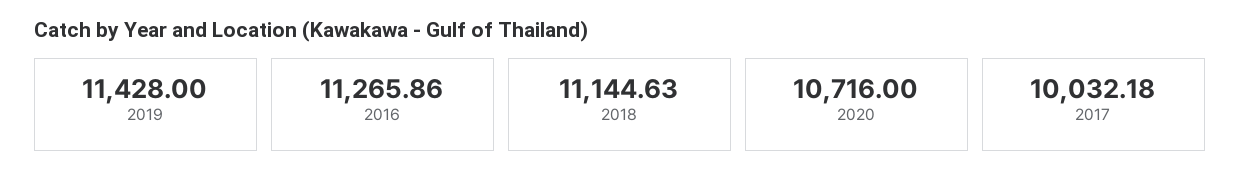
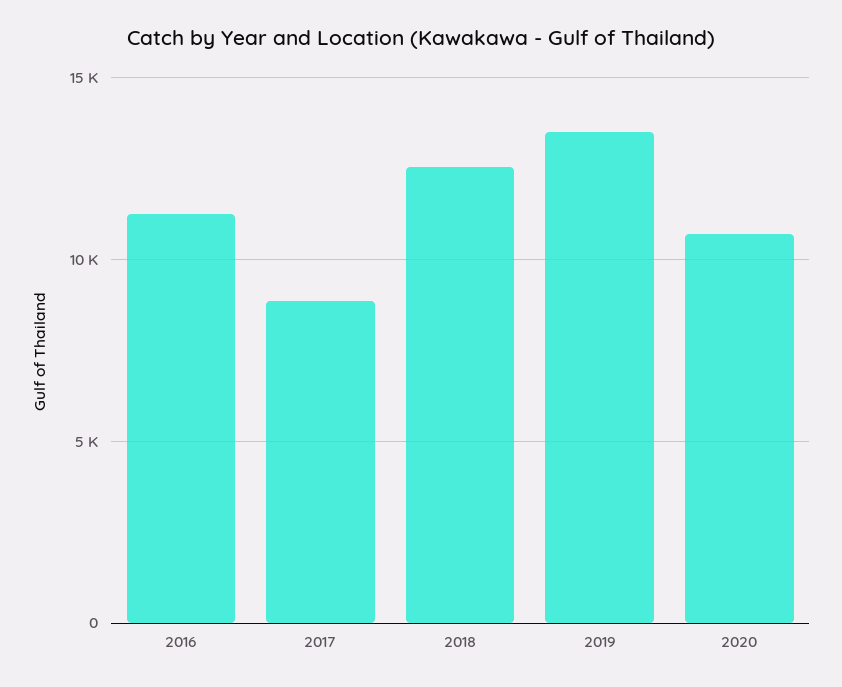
2019: 11428 -> 13500
2018: 11144.63 -> 12500
2017: 10032.18 -> 9000

